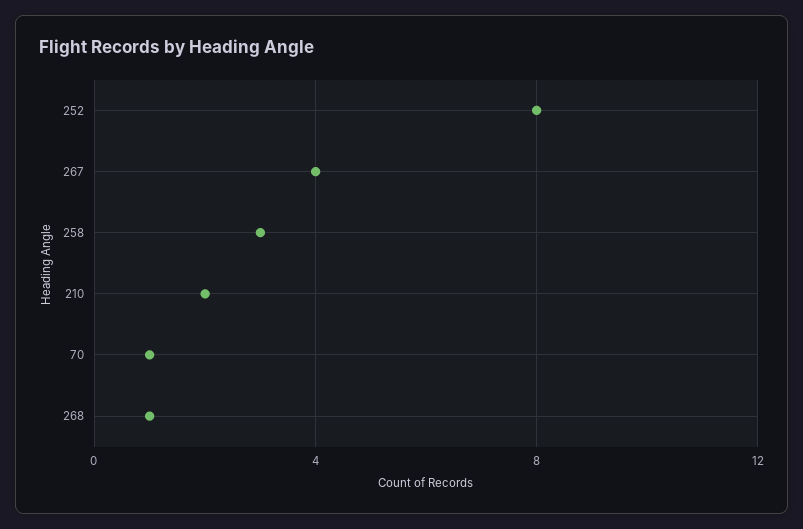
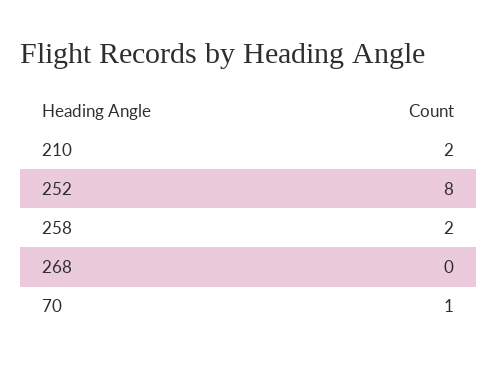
267: 4 -> none
258: 3 -> 2
268: 1 -> 0

